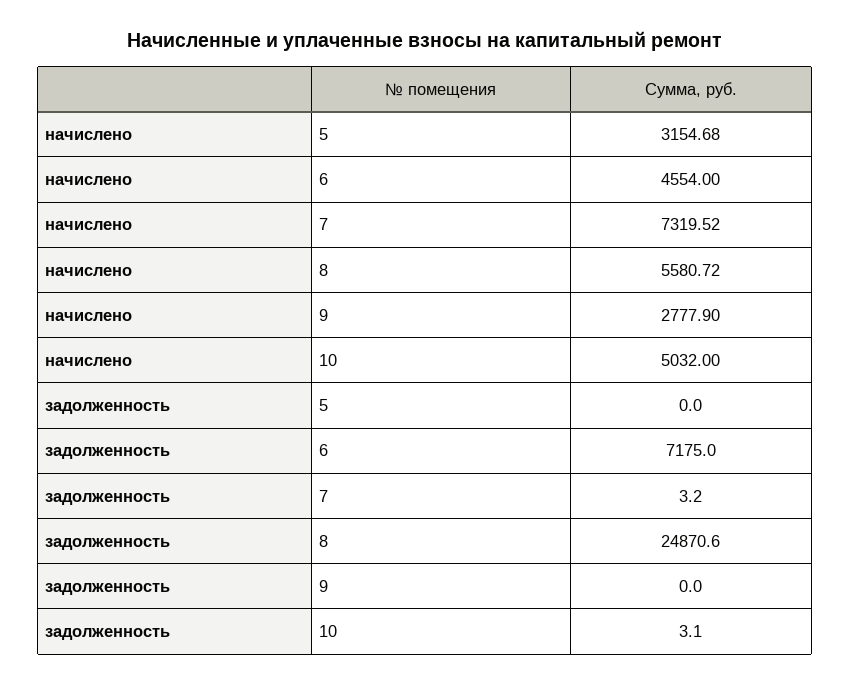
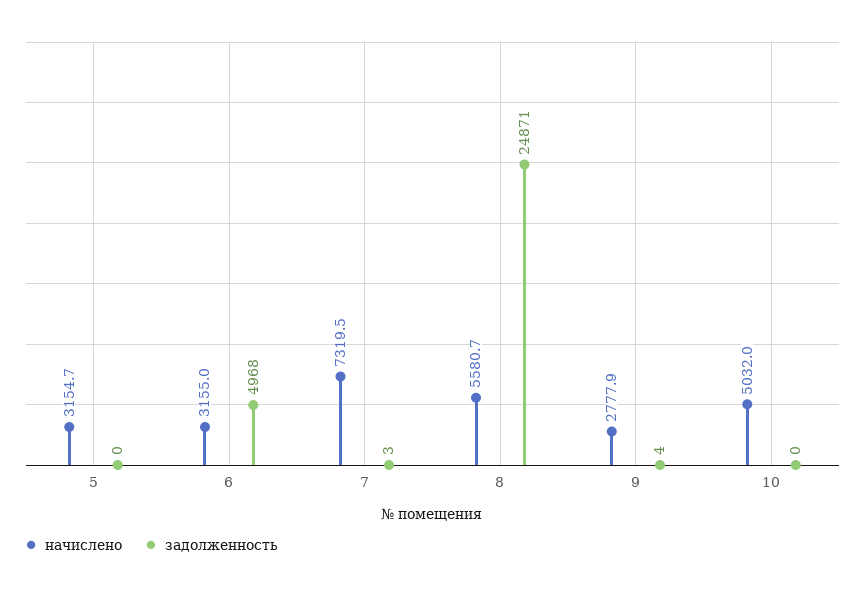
начислено, 6: 4554 -> 3155
задолженность, 6: 7175 -> 4968
задолженность, 9: 0 -> 4
задолженность, 10: 3.1 -> 0

